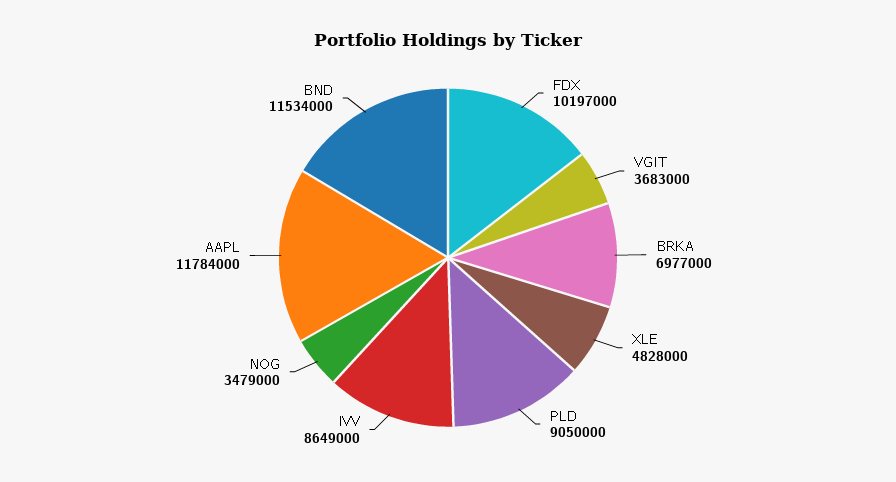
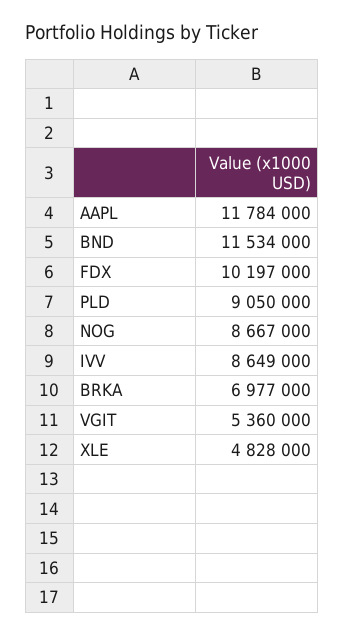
VGIT: 3683000 -> 5360000
NOG: 3479000 -> 8667000

